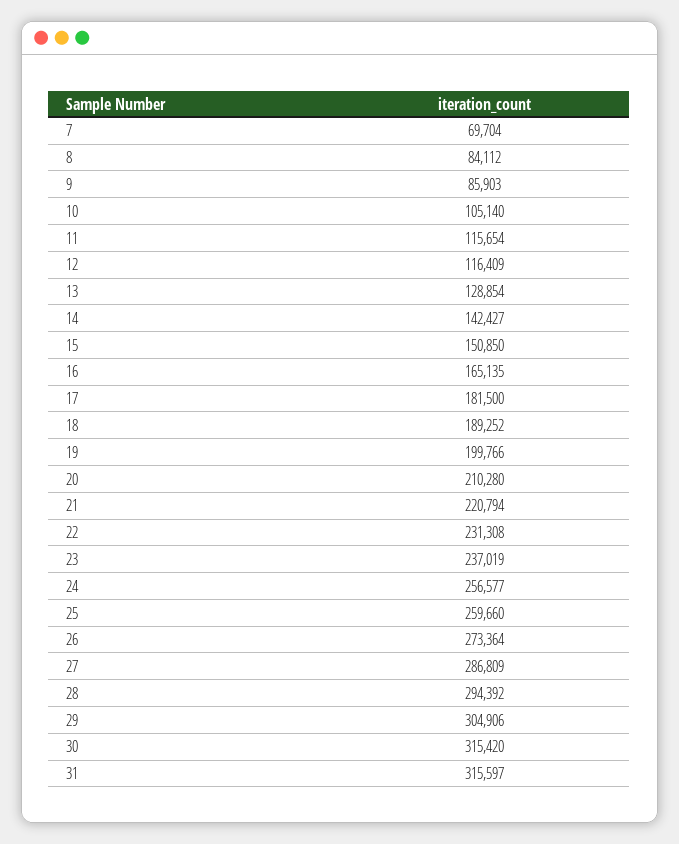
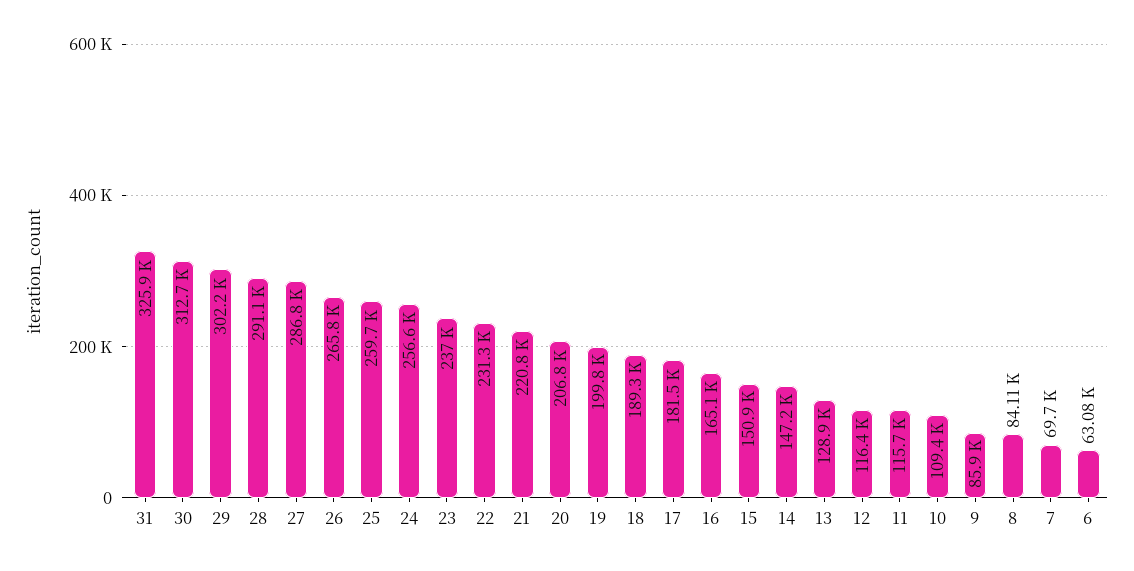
10: 105140 -> 109400
14: 142427 -> 147200
20: 210280 -> 206800
26: 273364 -> 265800
28: 294392 -> 291100
29: 304906 -> 302200
30: 315420 -> 312700
31: 315597 -> 325900
6: none -> 63080

